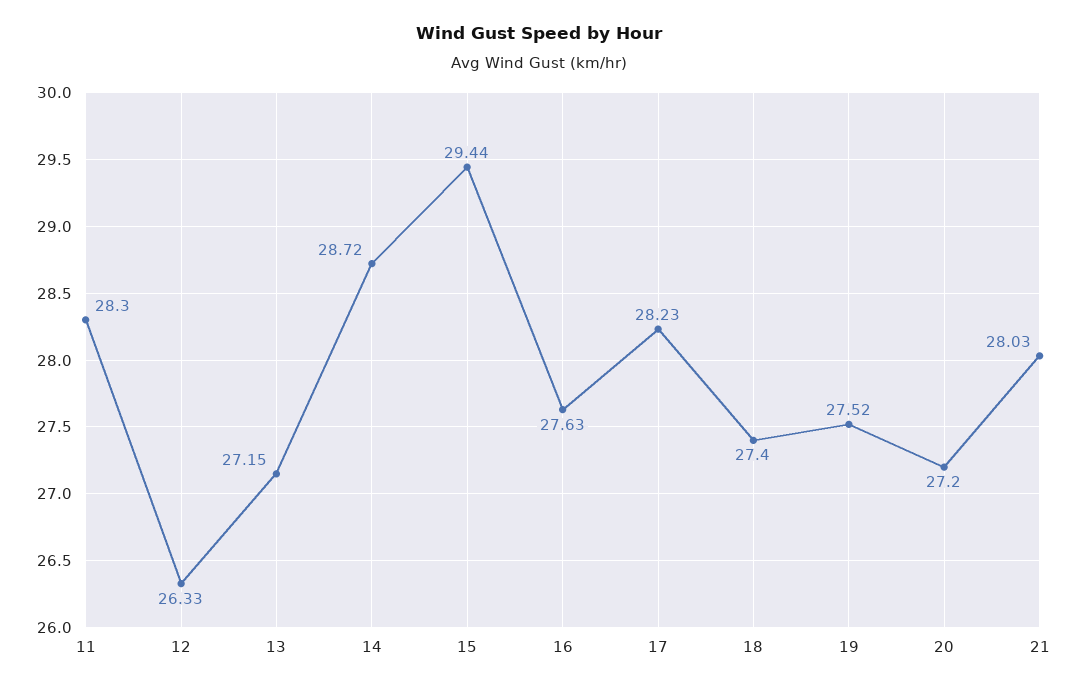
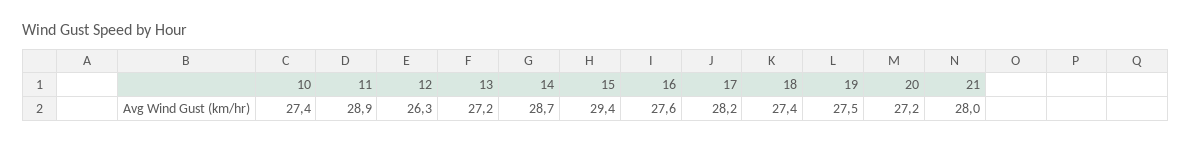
11: 28.3 -> 28.9
10: none -> 27.4

